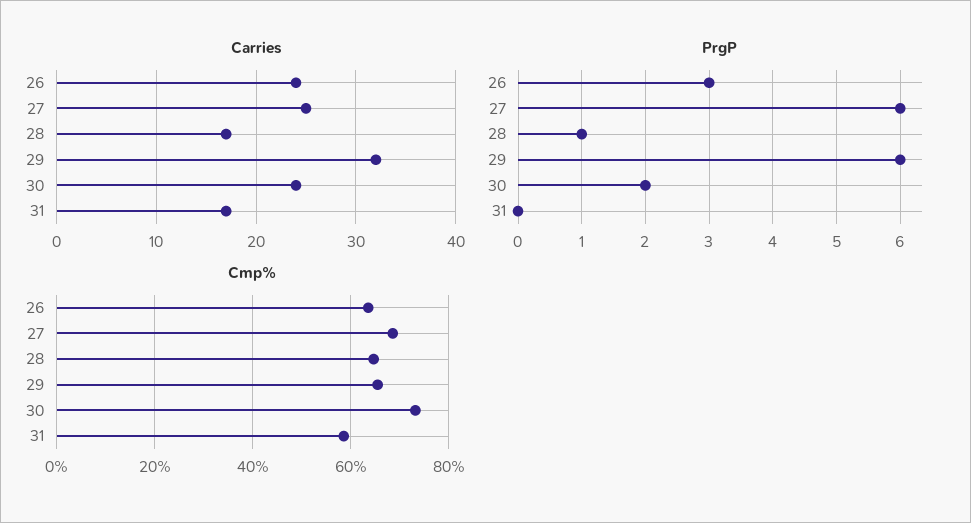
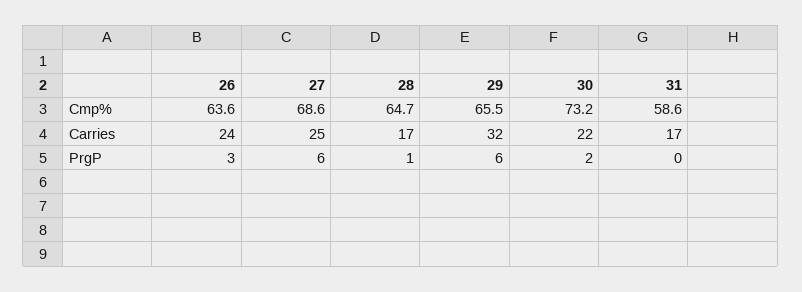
Carries, 30: 24 -> 22

